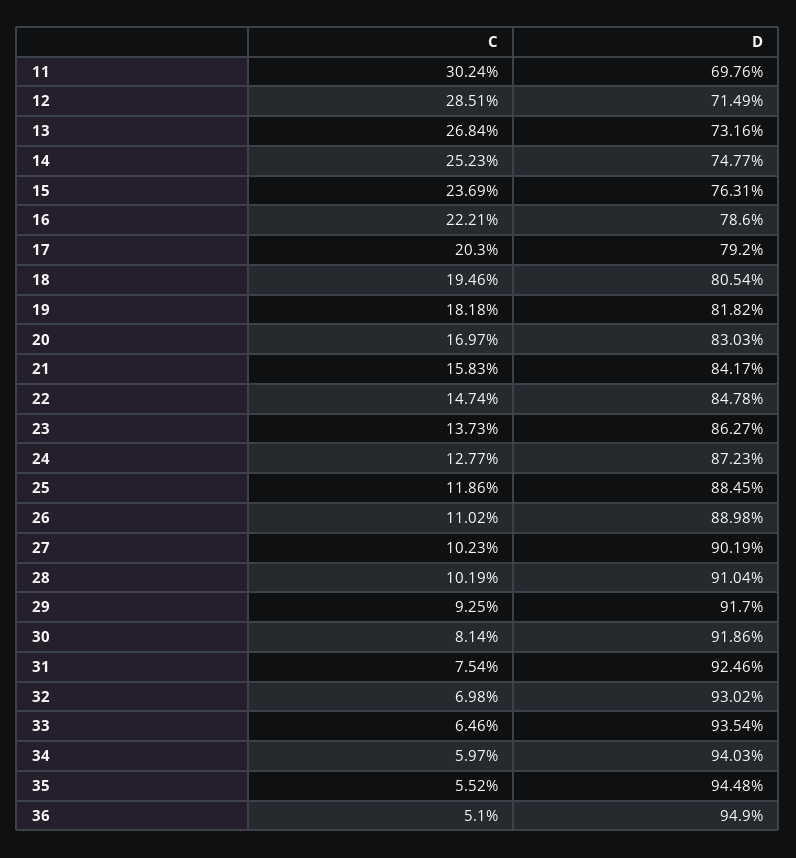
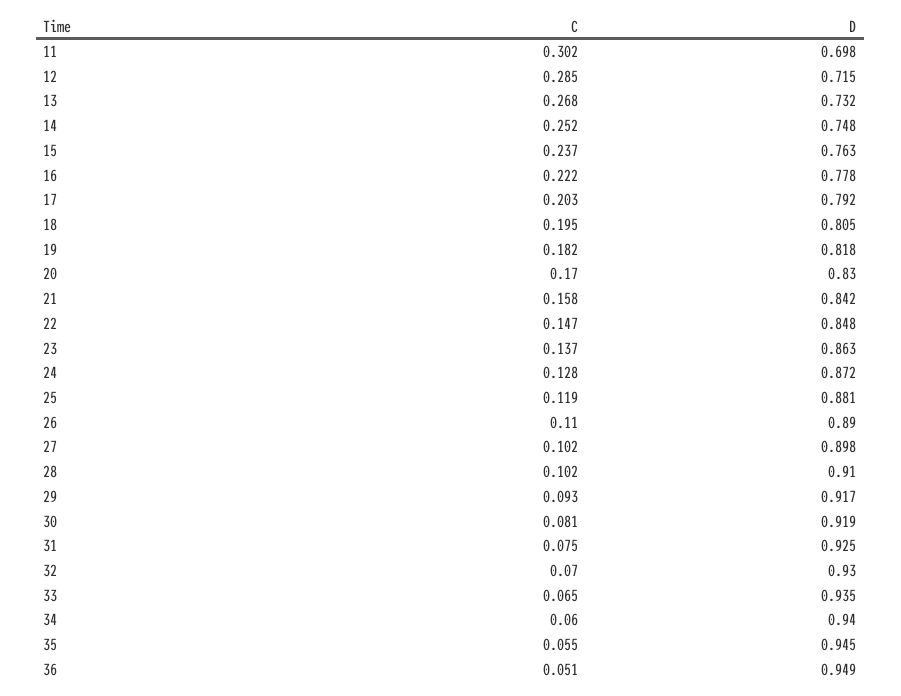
D, 16: 0.786 -> 0.778
D, 25: 0.8845 -> 0.881
D, 27: 0.9019 -> 0.898

